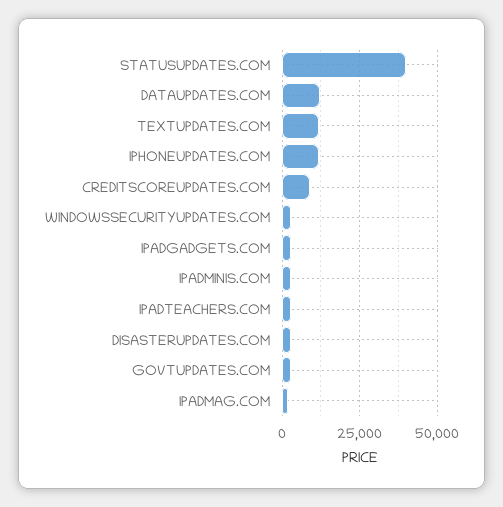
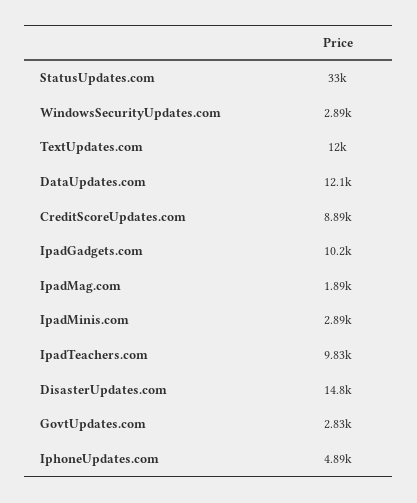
STATUSUPDATES.COM: 40000 -> 33000
IPHONEUPDATES.COM: 12500 -> 4890
IPADGADGETS.COM: 2500 -> 10200
IPADTEACHERS.COM: 2500 -> 9830
DISASTERUPDATES.COM: 2500 -> 14800

